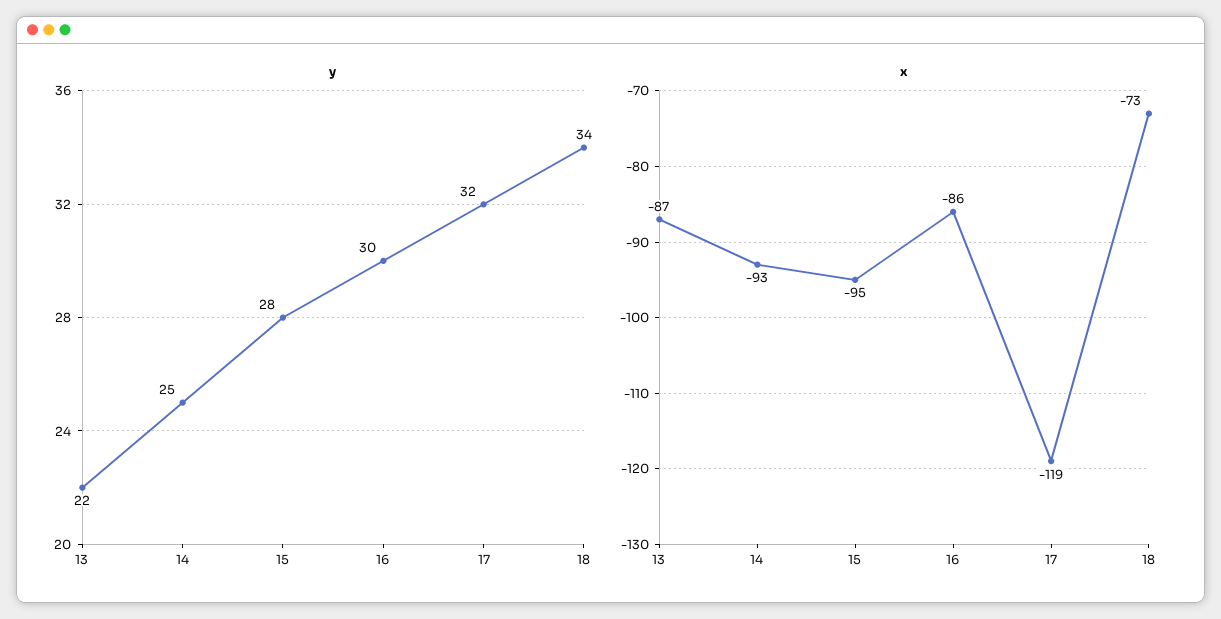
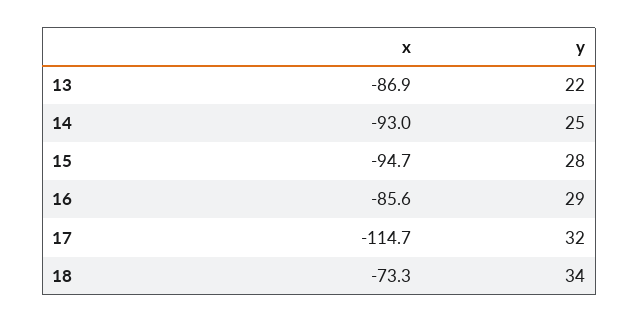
y, 16: 30 -> 29
x, 17: -119 -> -114.7

